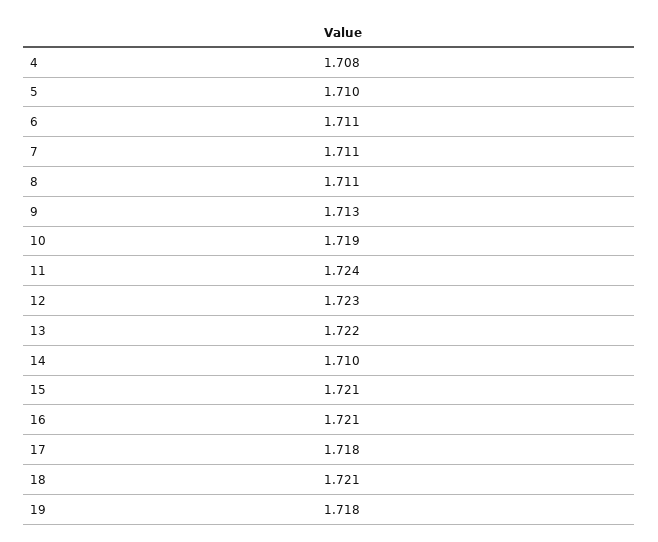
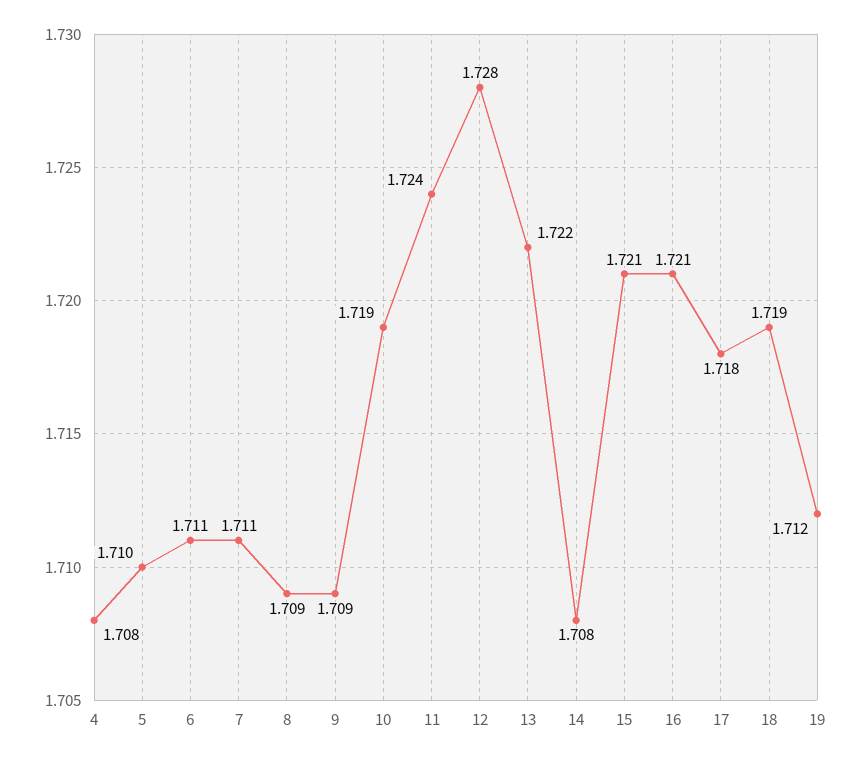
8: 1.711 -> 1.709
9: 1.713 -> 1.709
12: 1.723 -> 1.728
14: 1.71 -> 1.708
18: 1.721 -> 1.719
19: 1.718 -> 1.712

